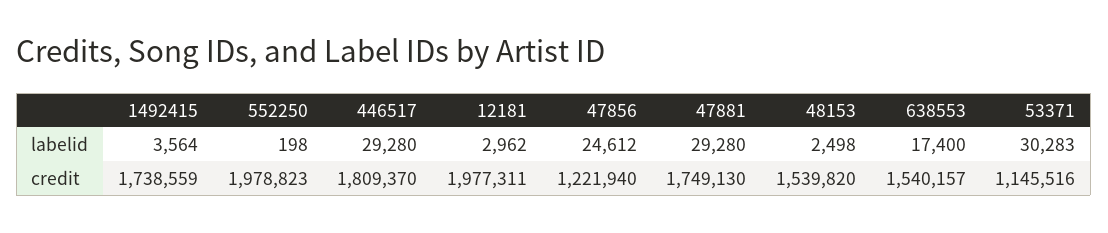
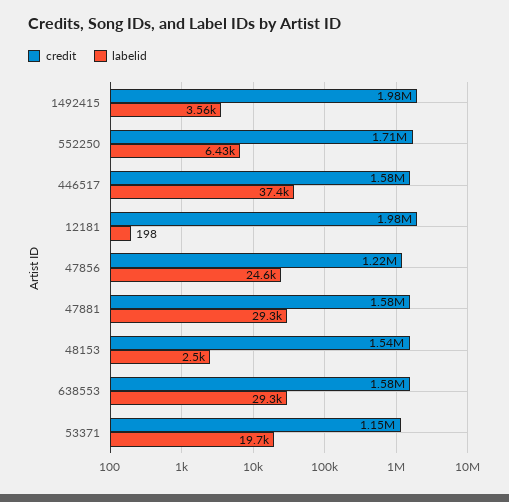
labelid, 552250: 198 -> 6430
labelid, 446517: 29280 -> 37400
labelid, 12181: 2962 -> 198
labelid, 638553: 17400 -> 29300
labelid, 53371: 30283 -> 19700
credit, 1492415: 1738559 -> 1980000
credit, 552250: 1978823 -> 1710000
credit, 446517: 1809370 -> 1580000
credit, 47881: 1749130 -> 1580000
credit, 638553: 1540157 -> 1580000

